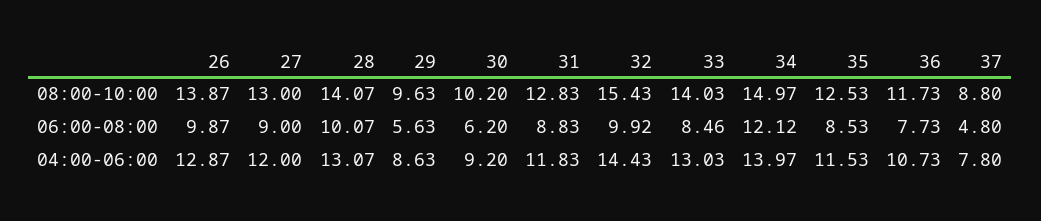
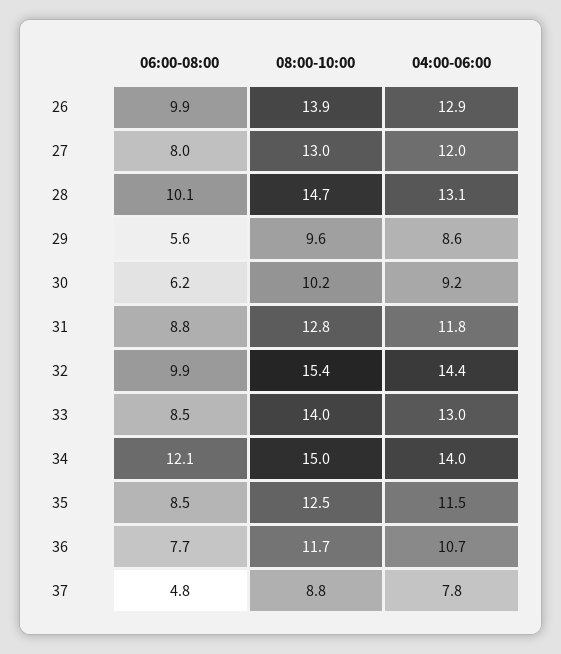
28, 08:00-10:00: 14.07 -> 14.7
27, 06:00-08:00: 9 -> 8

